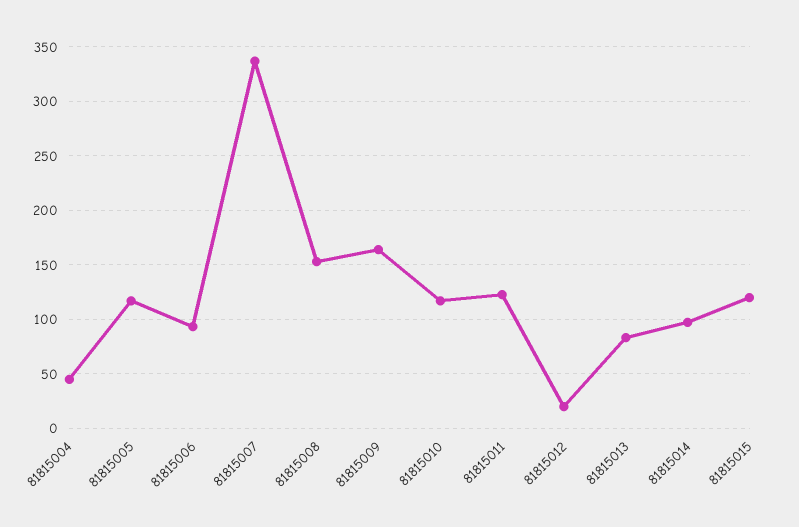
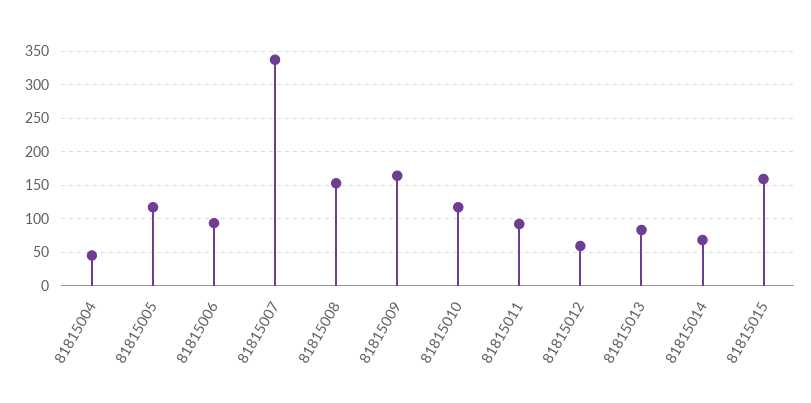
81815011: 120 -> 90
81815012: 20 -> 60
81815014: 100 -> 70
81815015: 120 -> 160

